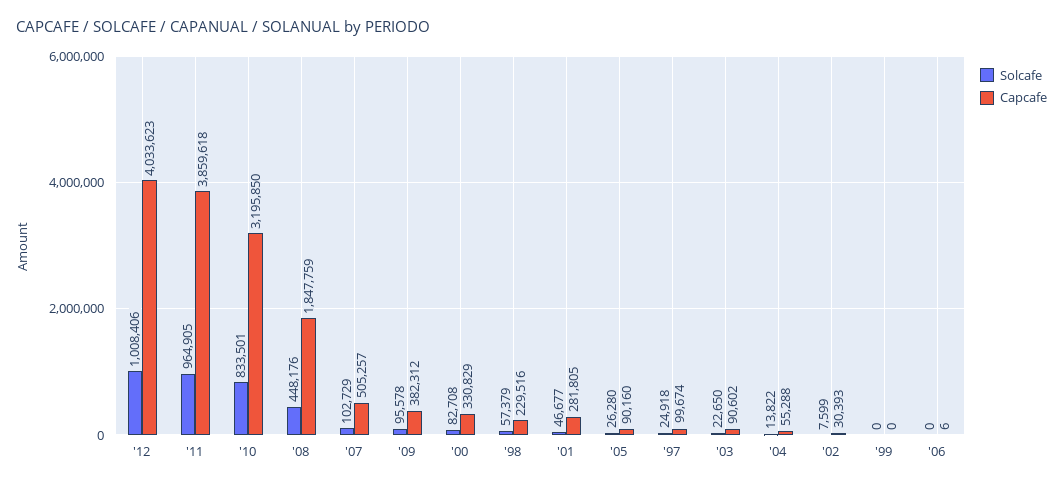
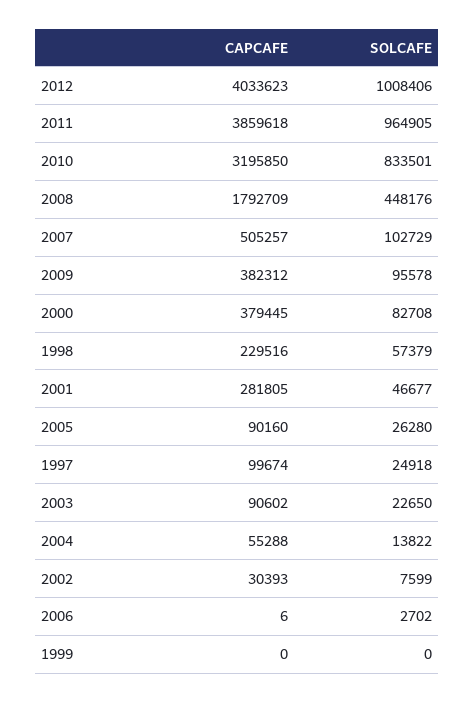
Capcafe, '08: 1847759 -> 1792709
Capcafe, '00: 330829 -> 379445
Solcafe, '06: 0 -> 2702

